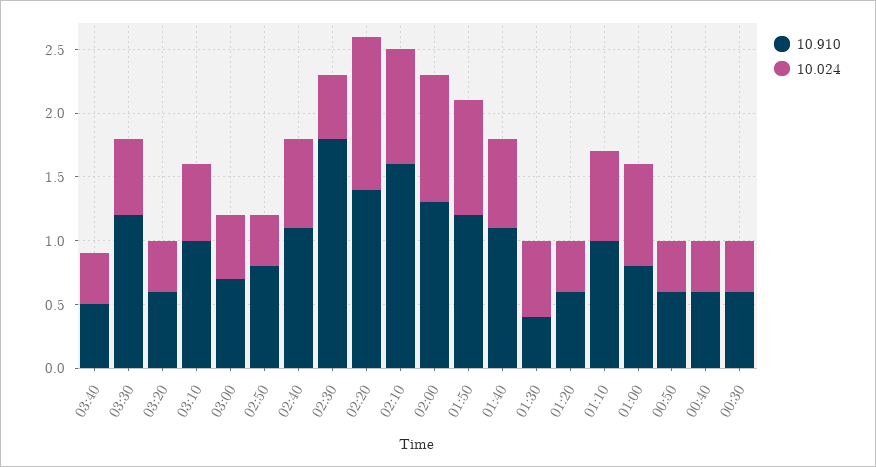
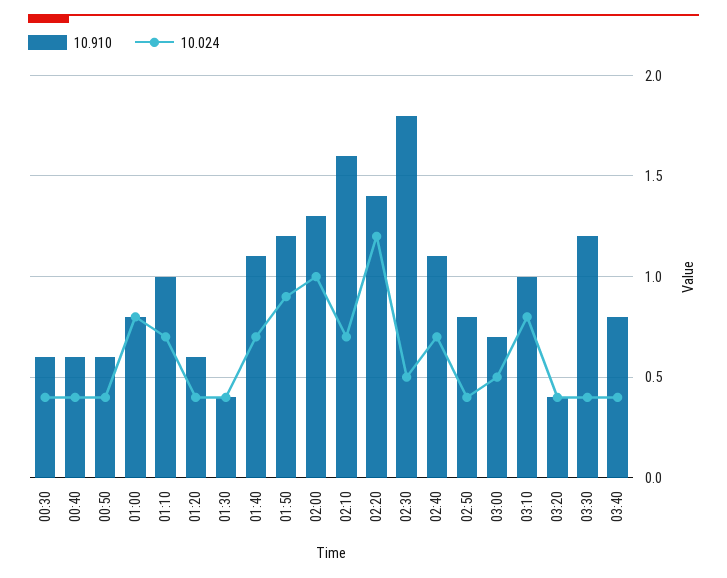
10.910, 03:40: 0.5 -> 0.8
10.024, 03:30: 0.6 -> 0.4
10.910, 03:20: 0.6 -> 0.4
10.024, 03:10: 0.6 -> 0.8
10.024, 02:10: 0.9 -> 0.7
10.024, 01:30: 0.6 -> 0.4

